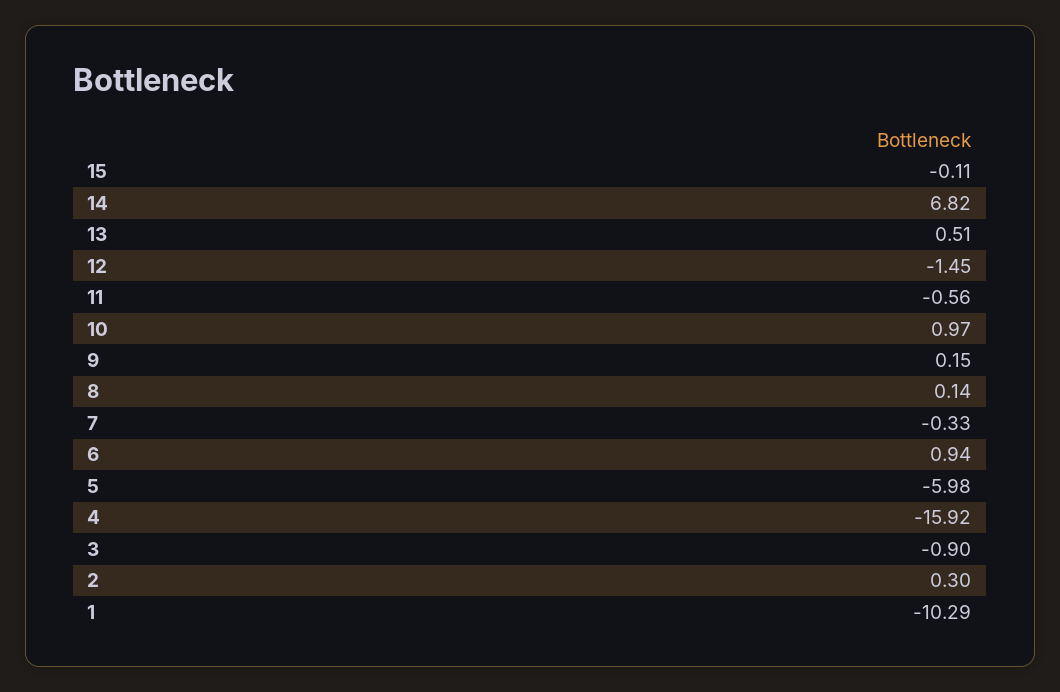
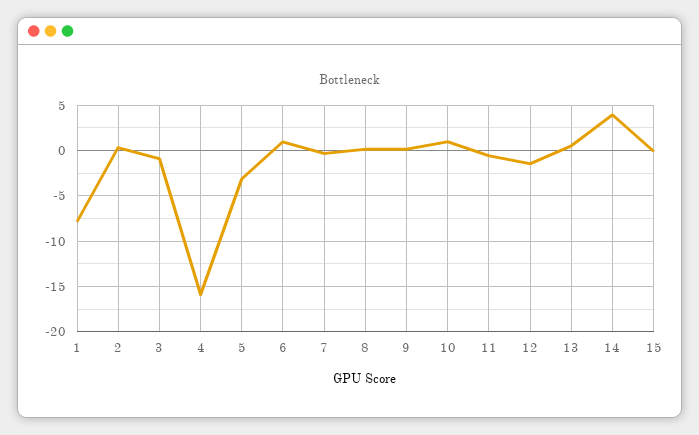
14: 6.82 -> 4
5: -5.98 -> -3
1: -10.29 -> -8

